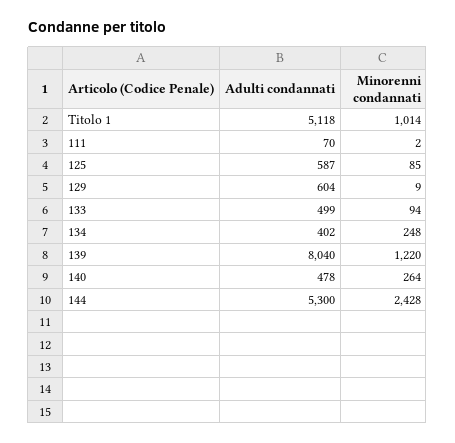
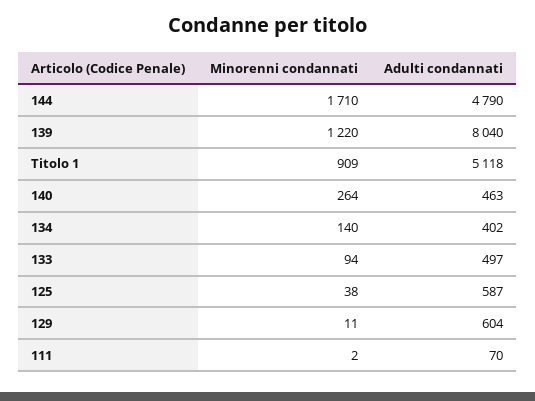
Minorenni condannati, Titolo 1: 1014 -> 909
Minorenni condannati, 125: 85 -> 38
Minorenni condannati, 129: 9 -> 11
Adulti condannati, 133: 499 -> 497
Minorenni condannati, 134: 248 -> 140
Adulti condannati, 140: 478 -> 463
Adulti condannati, 144: 5300 -> 4790
Minorenni condannati, 144: 2428 -> 1710

